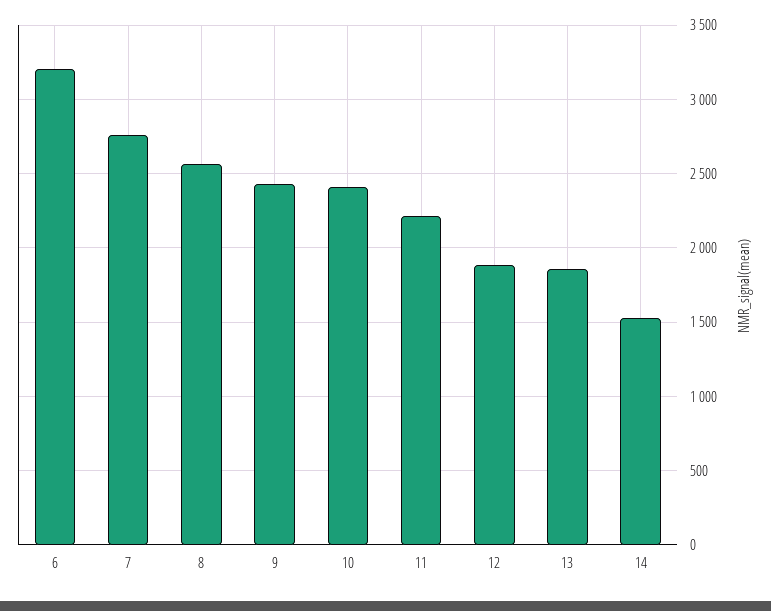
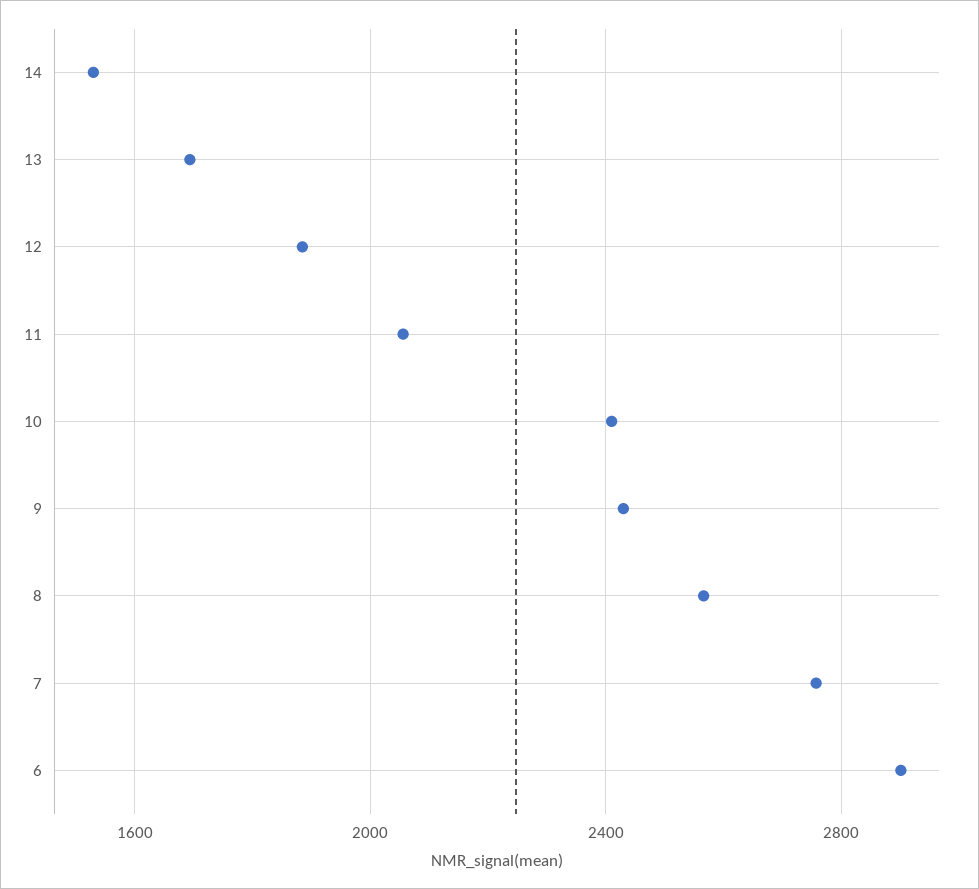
6: 3200 -> 2900
11: 2200 -> 2050
13: 1850 -> 1700

